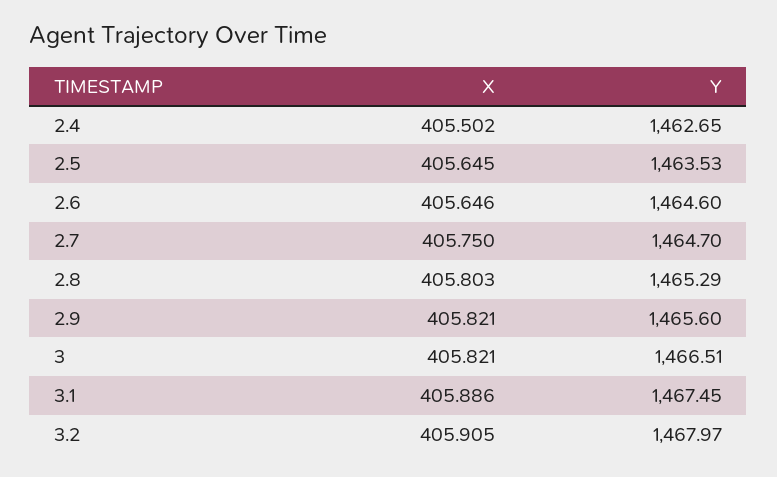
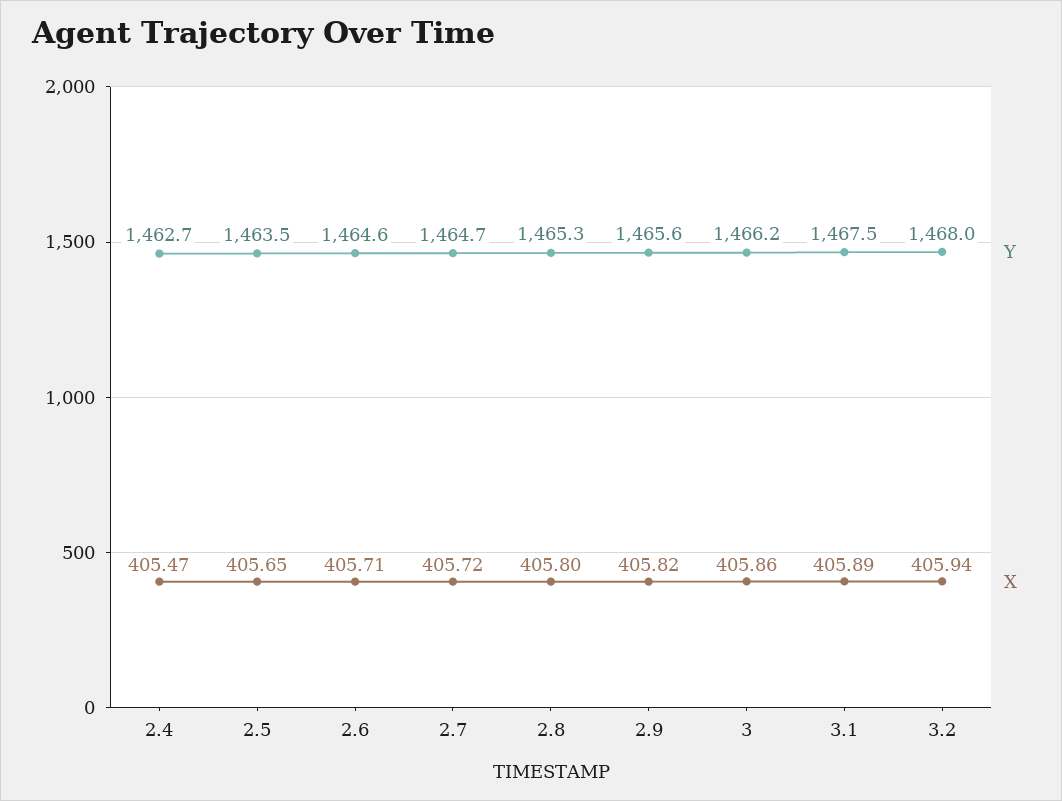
X, 2.4: 405.502 -> 405.47
X, 2.6: 405.646 -> 405.71
X, 2.7: 405.75 -> 405.72
X, 3: 405.821 -> 405.86
Y, 3: 1466.51 -> 1466.2
X, 3.2: 405.905 -> 405.94

